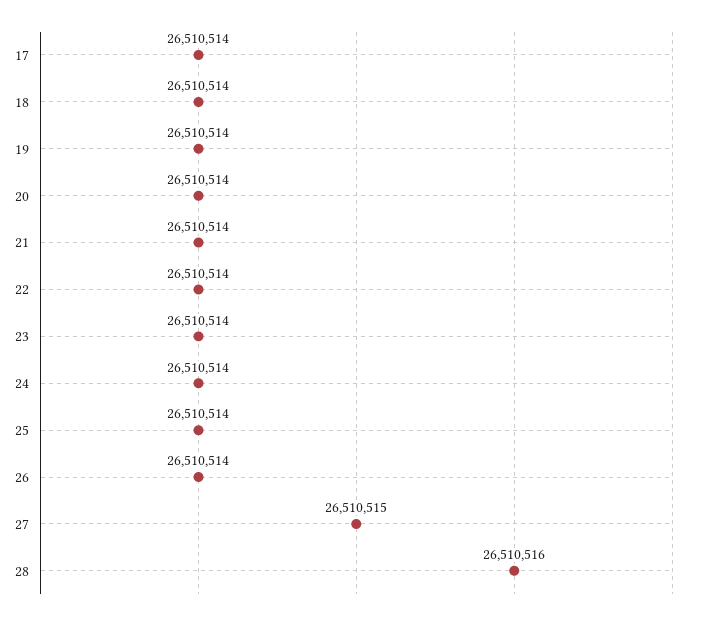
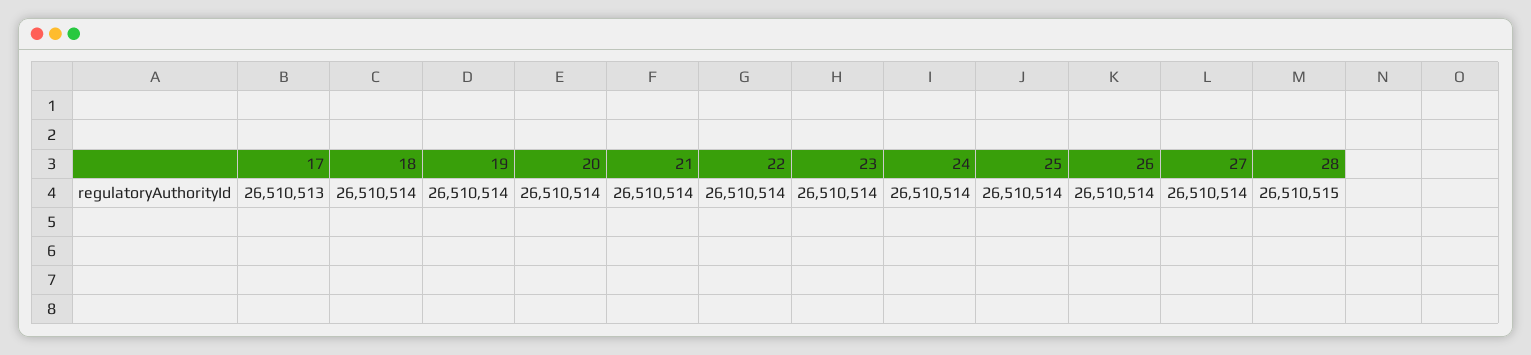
17: 26510514 -> 26510513
27: 26510515 -> 26510514
28: 26510516 -> 26510515

